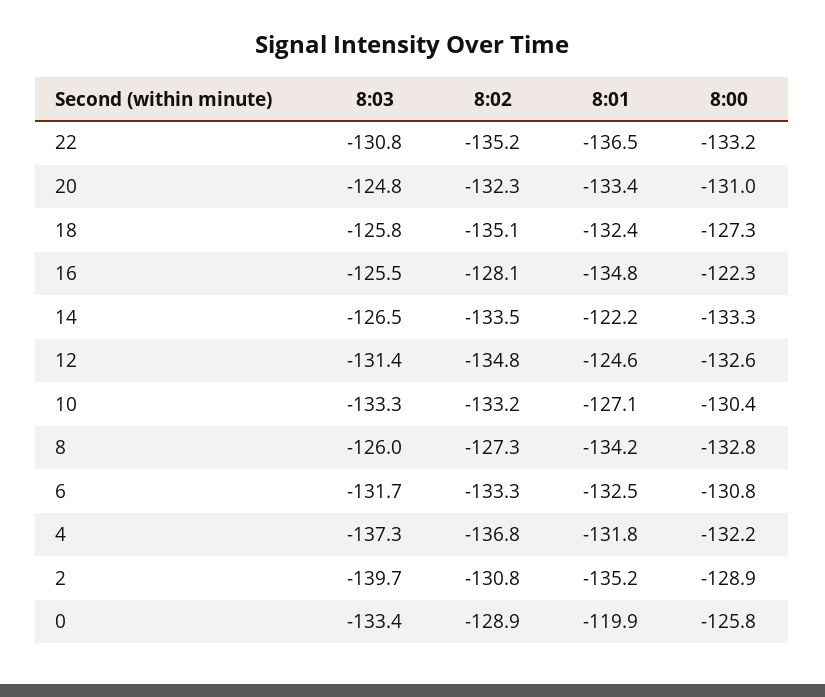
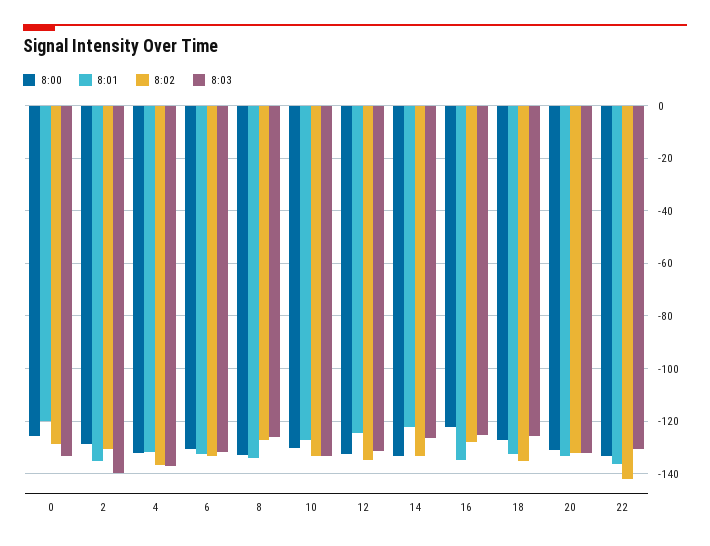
8:02, 22: -135.2 -> -142.5
8:03, 20: -124.8 -> -132.5

